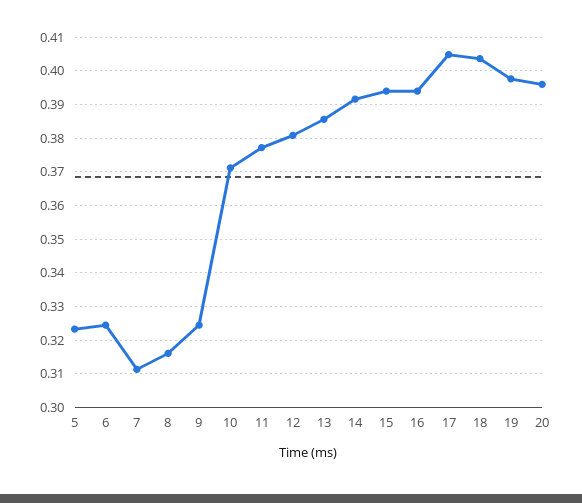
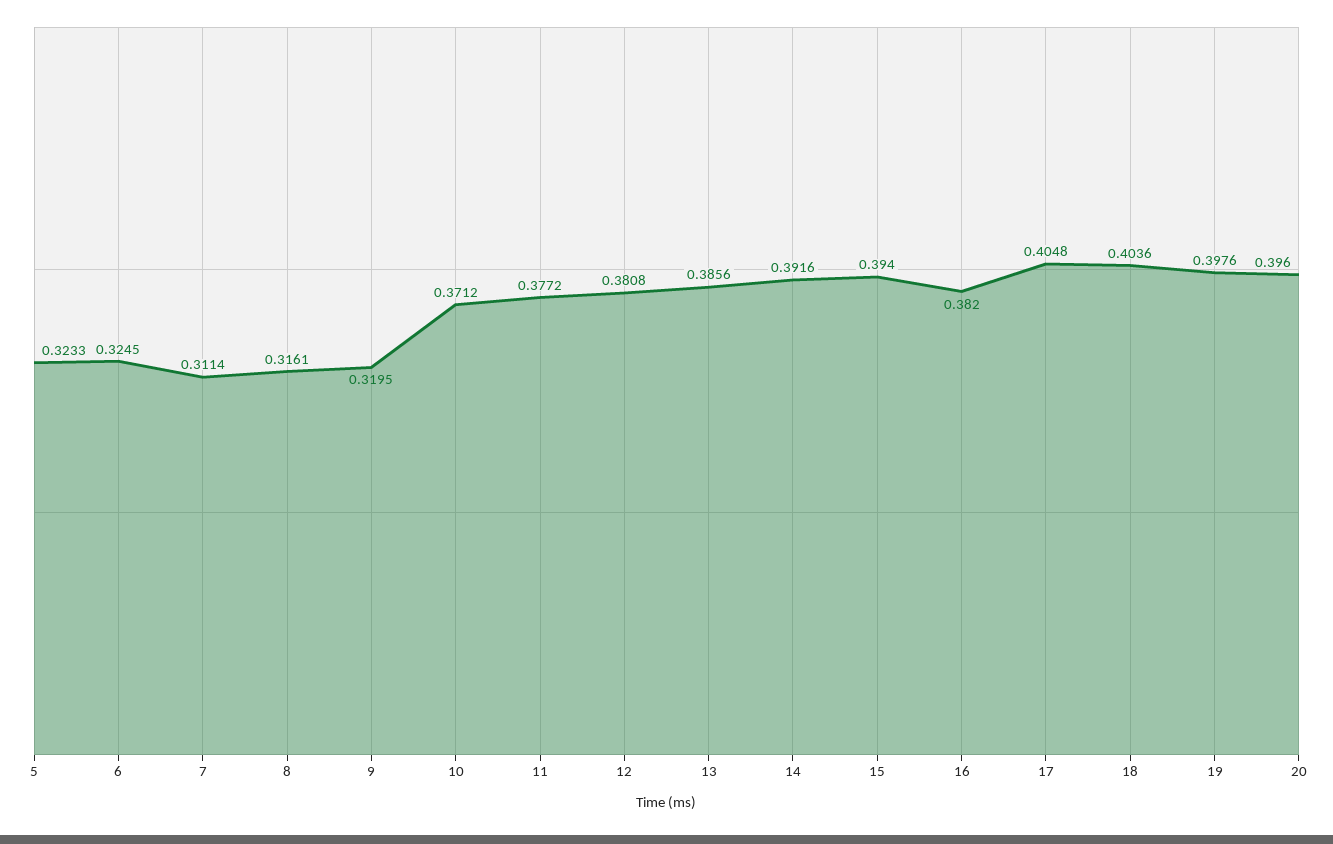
9: 0.324 -> 0.3195
16: 0.394 -> 0.382

